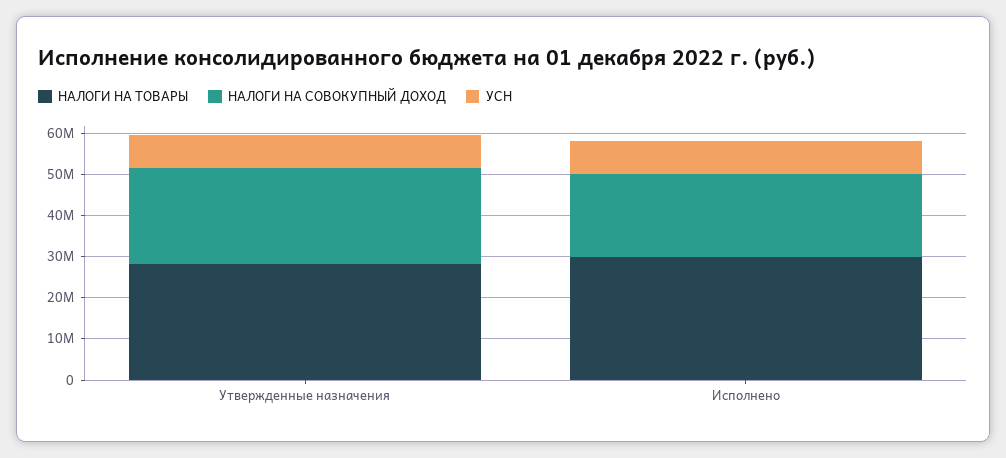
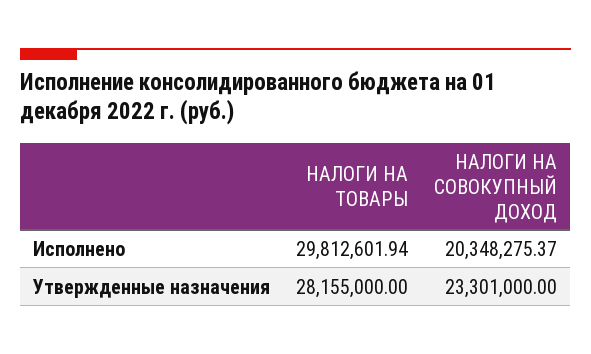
УСН, Утвержденные назначения: 8000000 -> none
УСН, Исполнено: 8000000 -> none

